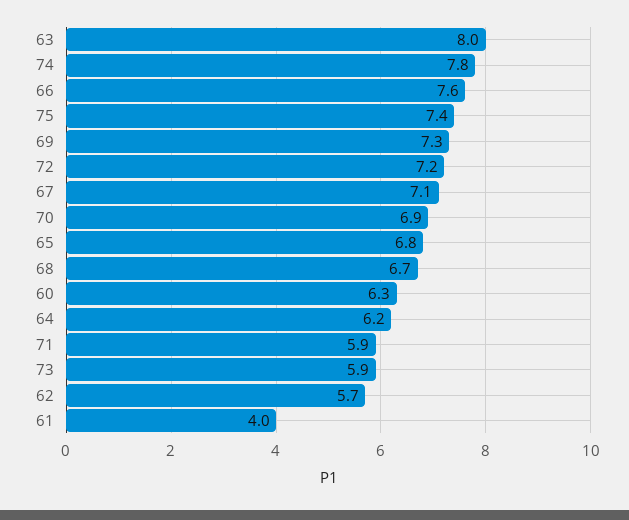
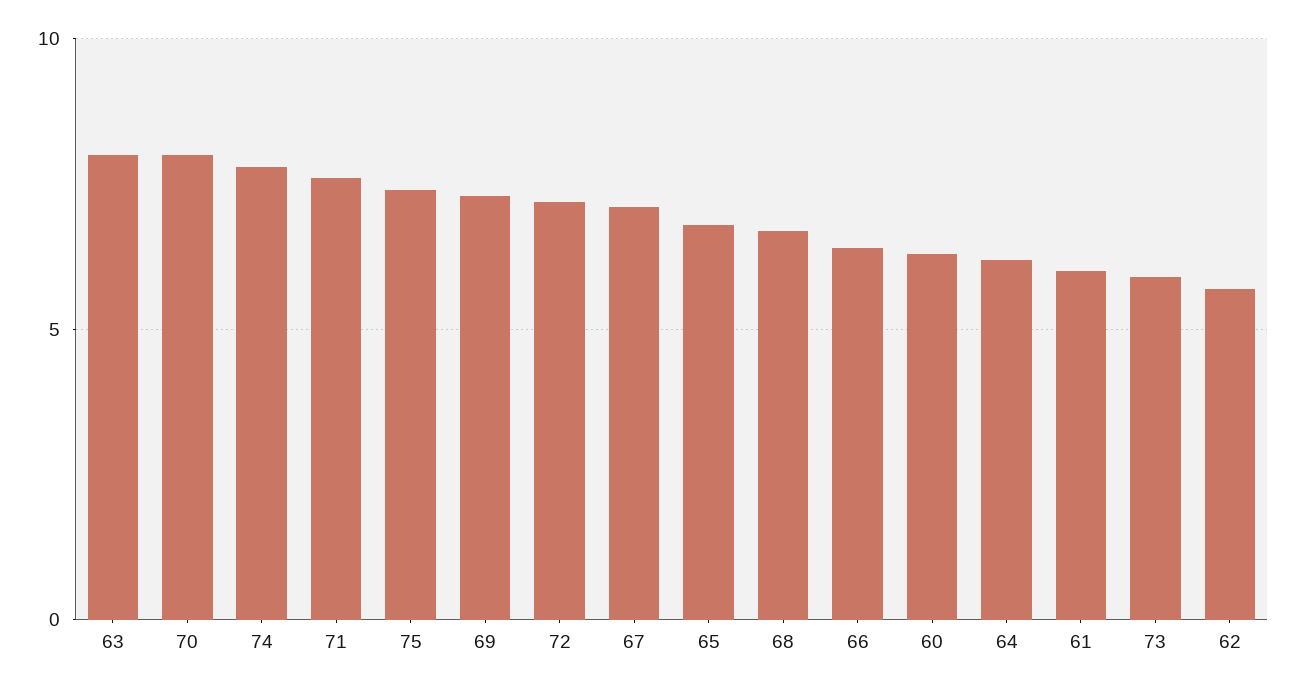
66: 7.6 -> 6.5
70: 6.9 -> 8
71: 5.9 -> 7.5
61: 4 -> 6

